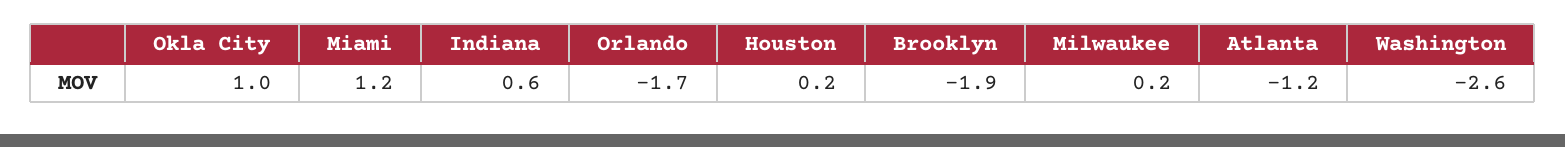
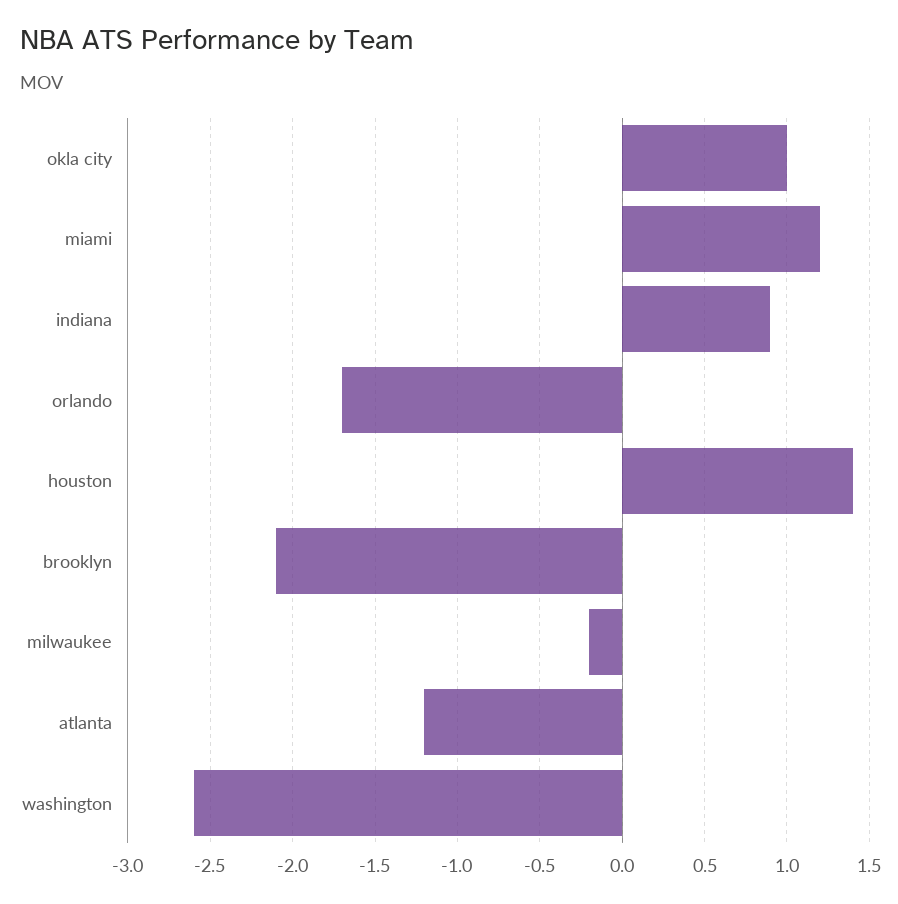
Indiana: 0.6 -> 0.9
Houston: 0.2 -> 1.4
Brooklyn: -1.9 -> -2.1
Milwaukee: 0.2 -> -0.2

